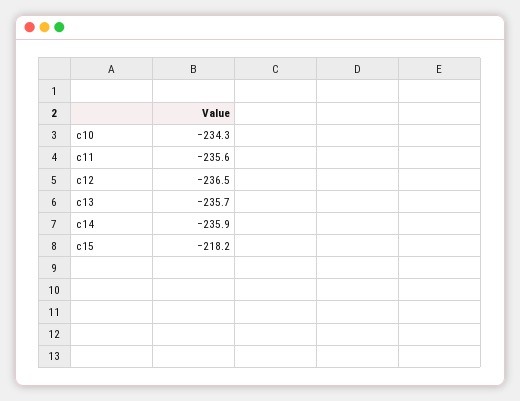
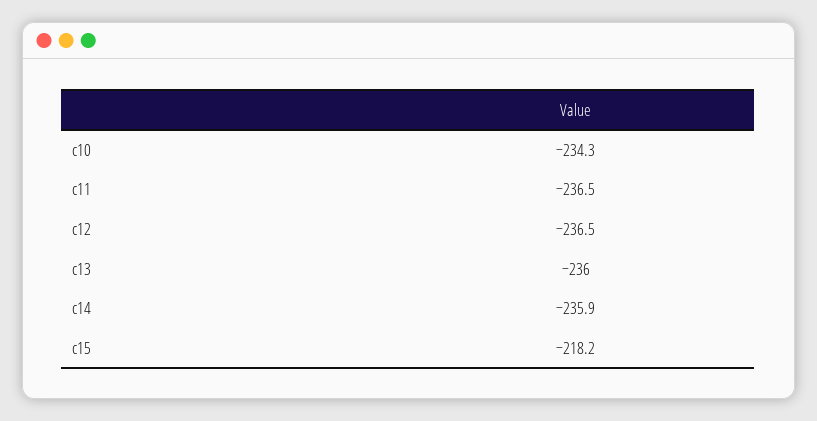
c11: -235.6 -> -236.5
c13: -235.7 -> -236

